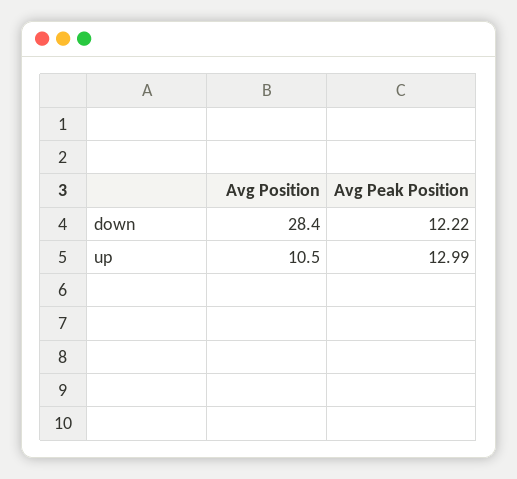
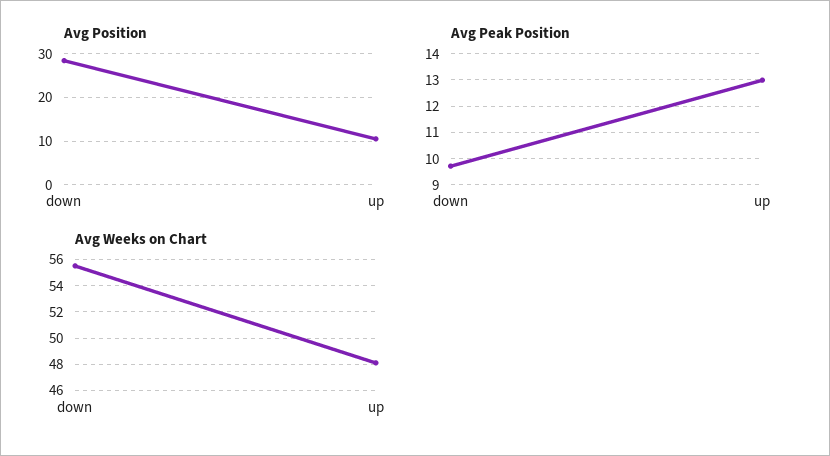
Avg Peak Position, down: 12.22 -> 9.75
Avg Weeks on Chart, down: none -> 55.5
Avg Weeks on Chart, up: none -> 48

